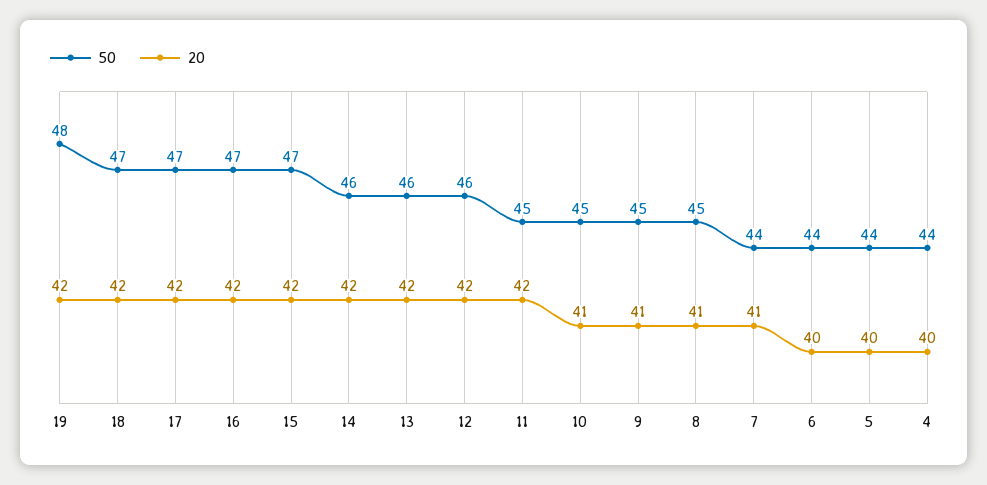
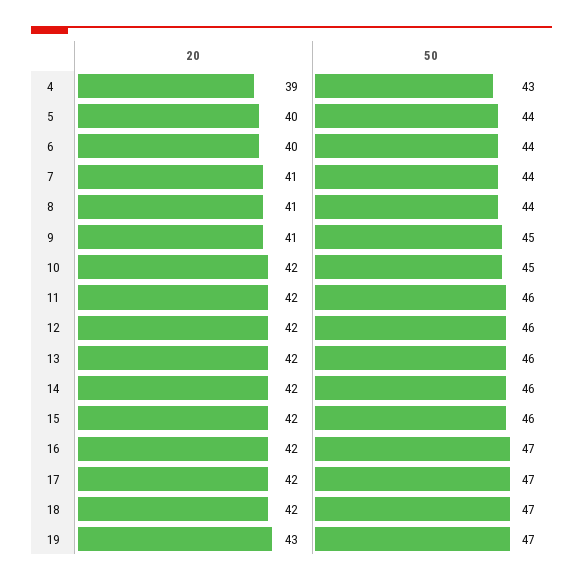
50, 19: 48 -> 47
20, 19: 42 -> 43
50, 15: 47 -> 46
50, 11: 45 -> 46
20, 10: 41 -> 42
50, 8: 45 -> 44
50, 4: 44 -> 43
20, 4: 40 -> 39

